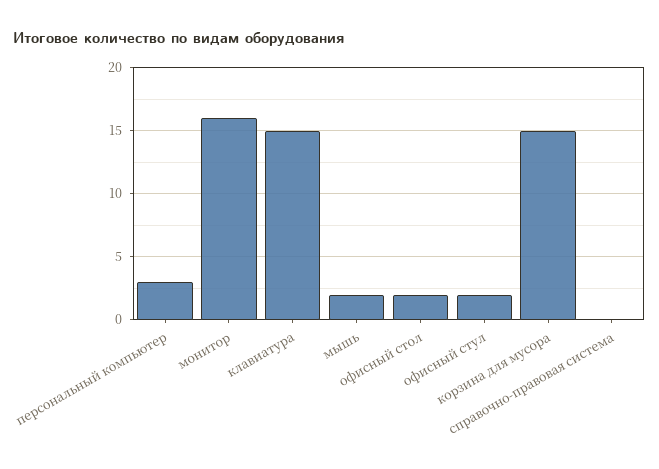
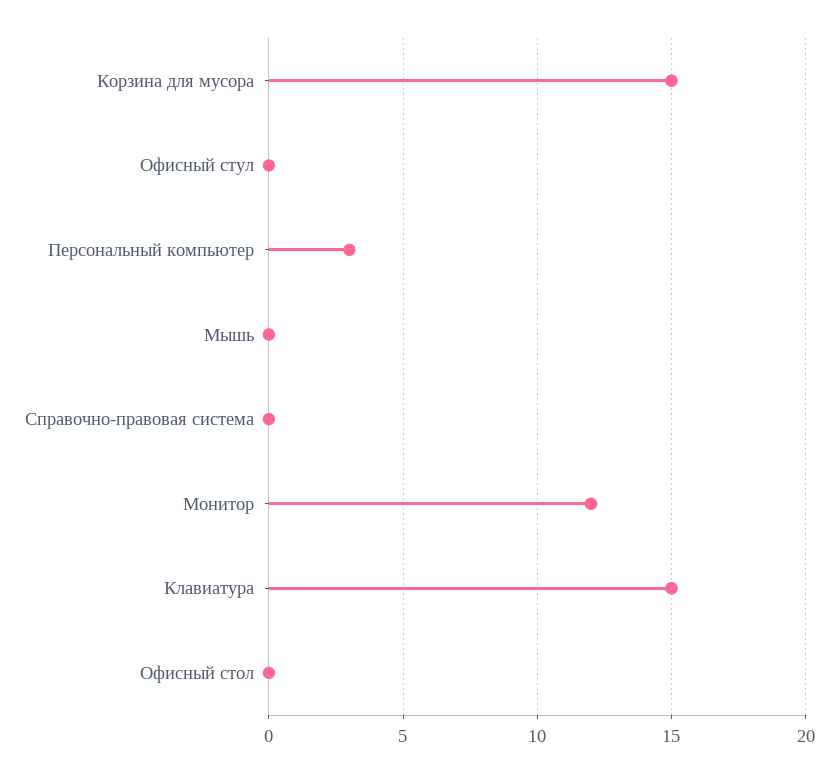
монитор: 16 -> 12
мышь: 2 -> 0
офисный стол: 2 -> 0
офисный стул: 2 -> 0

